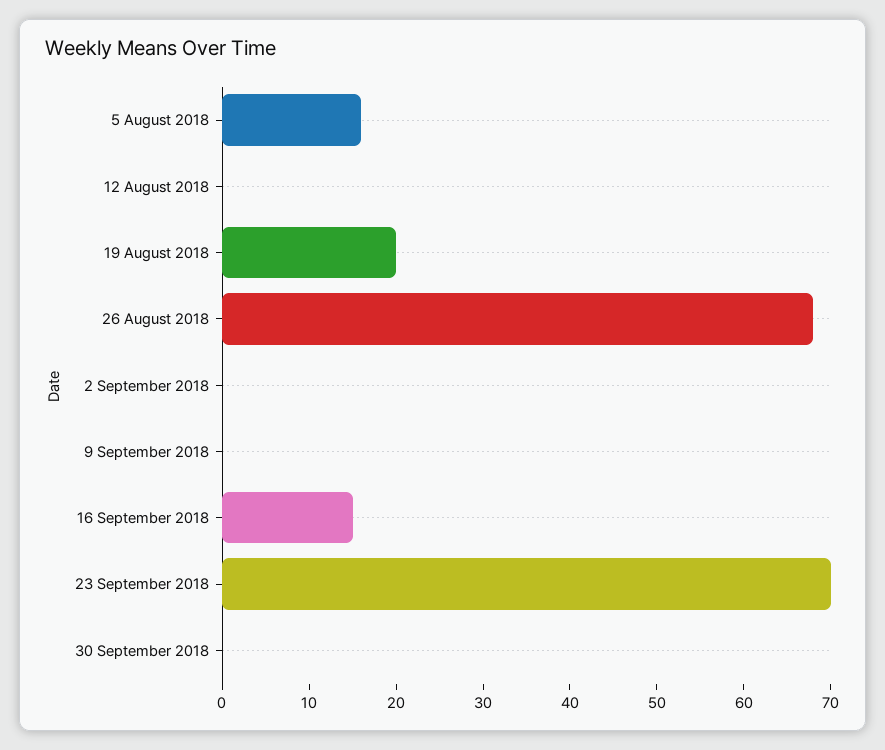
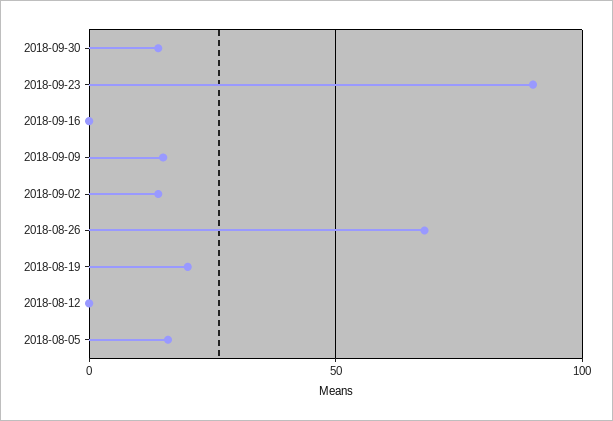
2 September 2018: 0 -> 15
9 September 2018: 0 -> 15
16 September 2018: 15 -> 0
23 September 2018: 70 -> 90
30 September 2018: 0 -> 15

